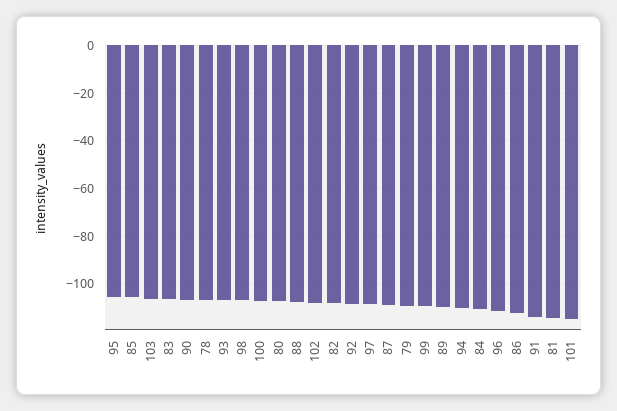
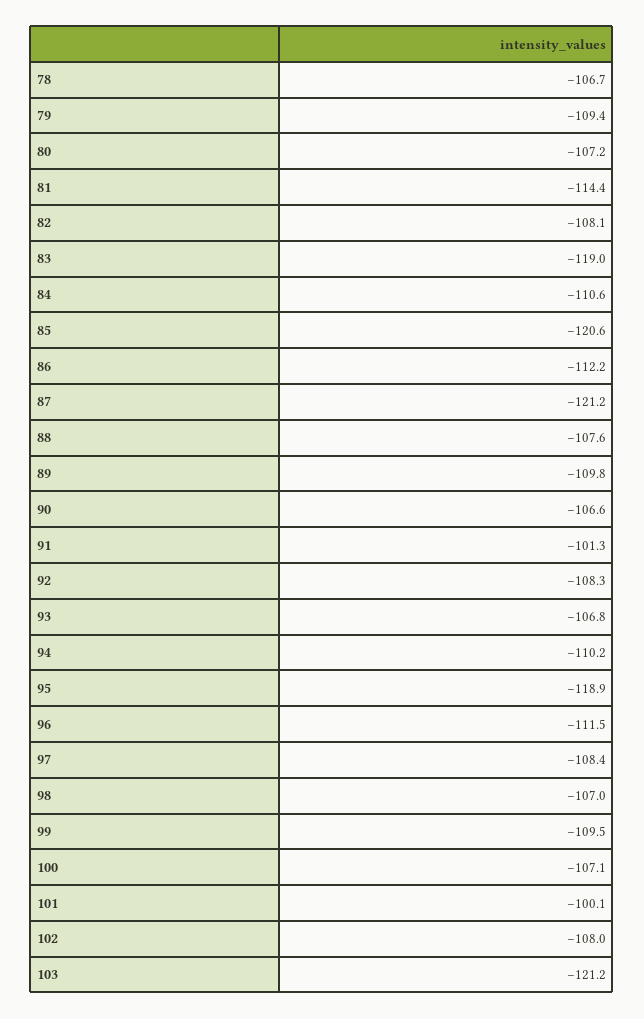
95: -105 -> -118.9
85: -105 -> -120.6
103: -105 -> -121.2
83: -105 -> -119
87: -110 -> -121.2
91: -115 -> -101.3
101: -115 -> -100.1

